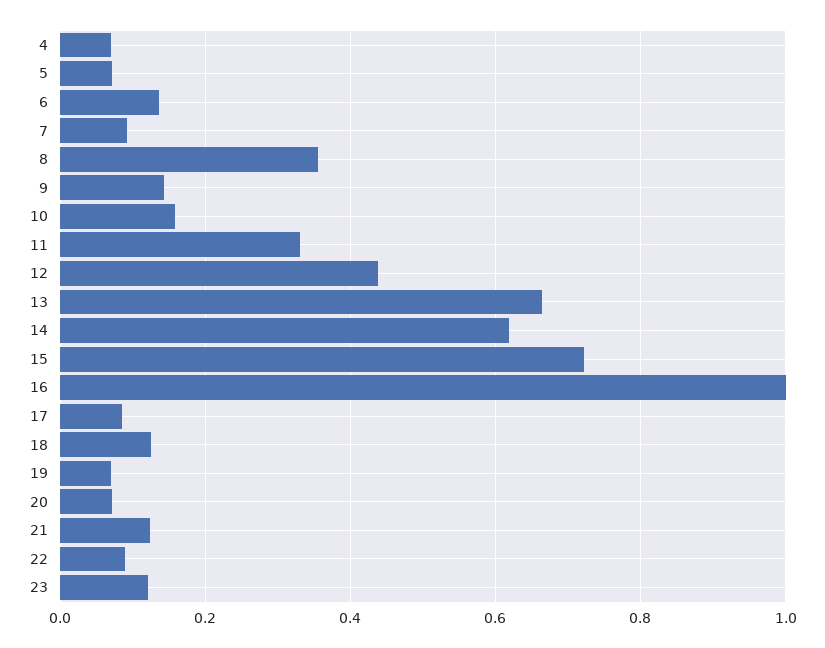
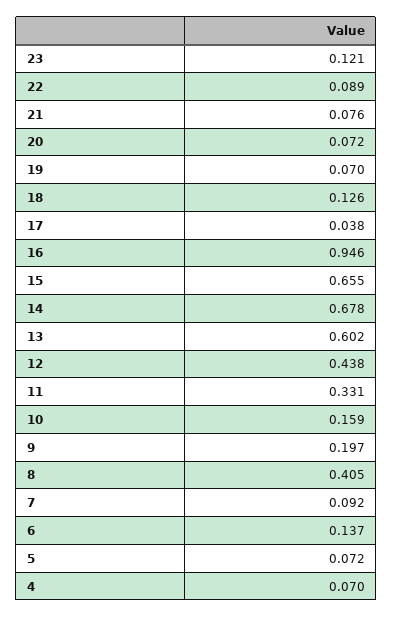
8: 0.36 -> 0.405
9: 0.14 -> 0.197
13: 0.66 -> 0.602
14: 0.62 -> 0.678
15: 0.72 -> 0.655
16: 1 -> 0.946
17: 0.08 -> 0.038
21: 0.12 -> 0.076

